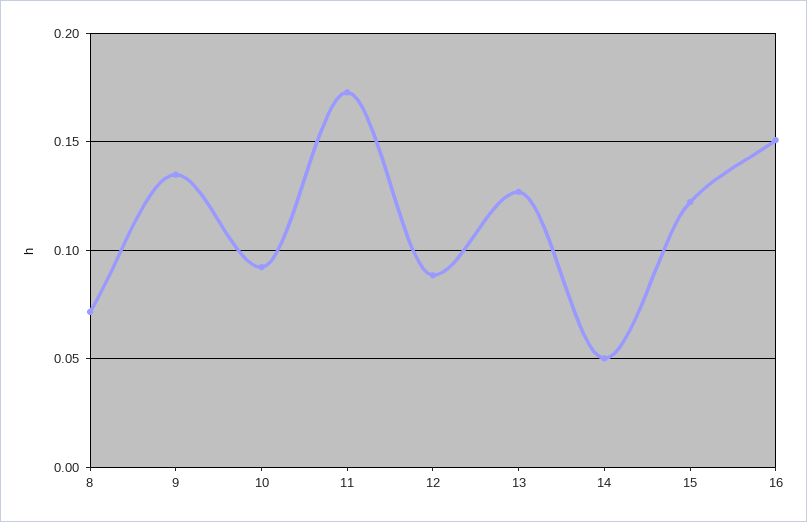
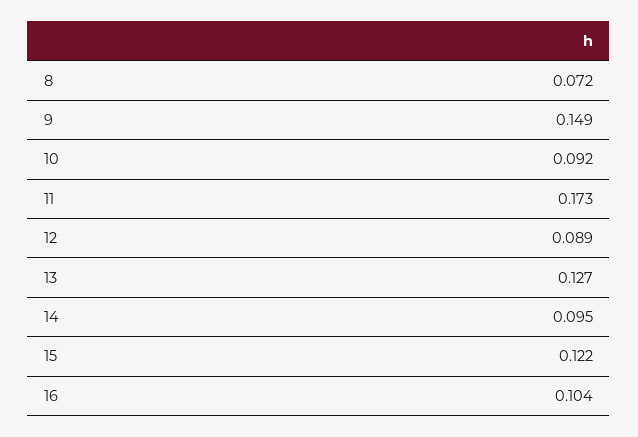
9: 0.135 -> 0.149
14: 0.05 -> 0.095
16: 0.15 -> 0.104

